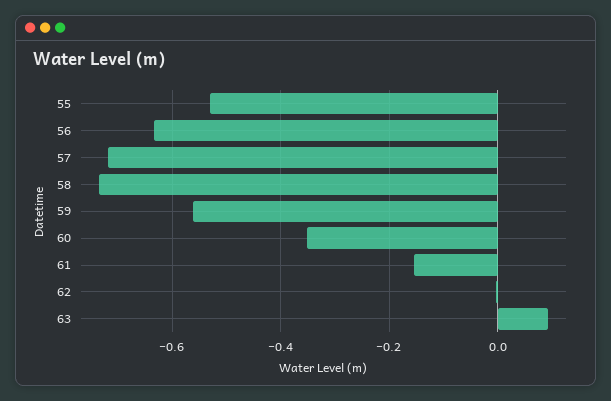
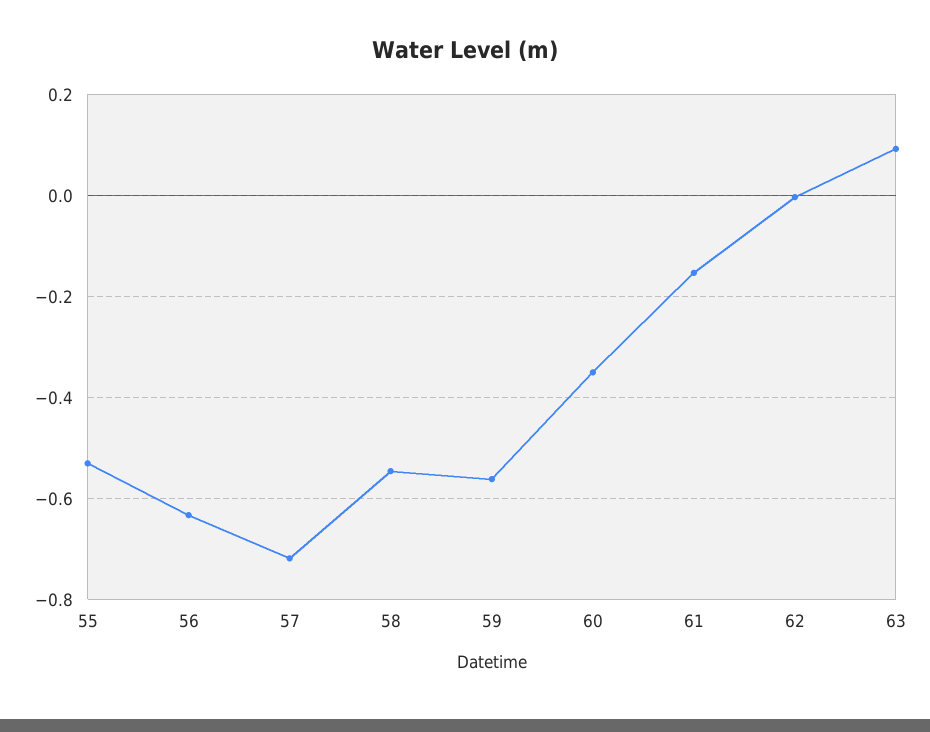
58: -0.74 -> -0.54

